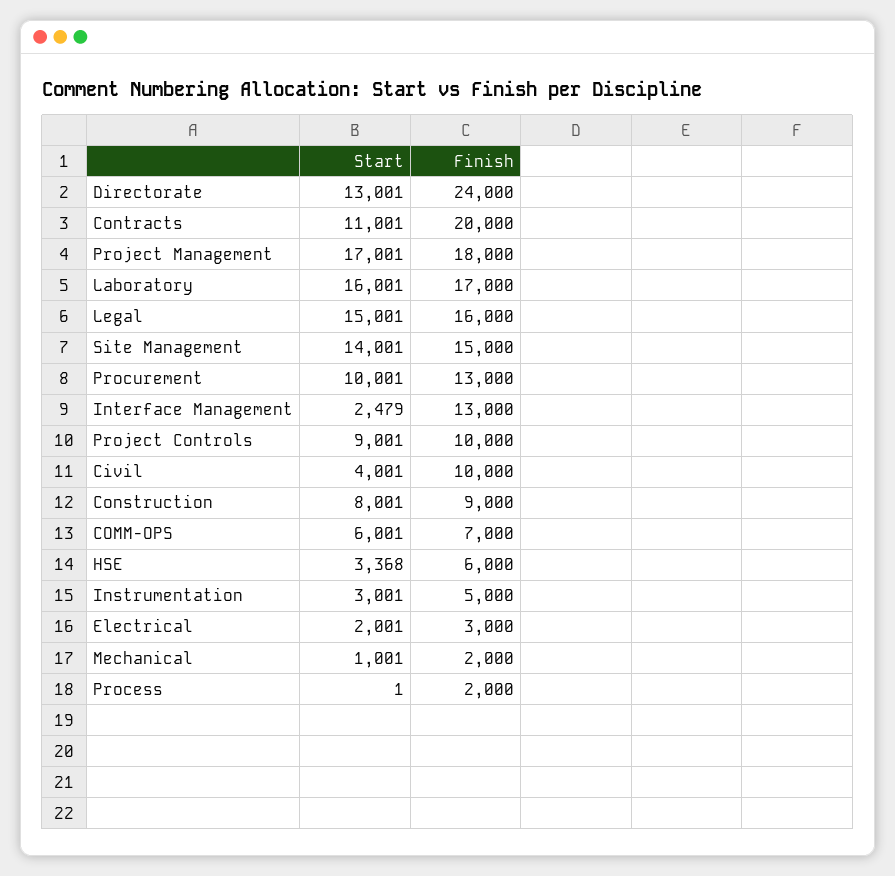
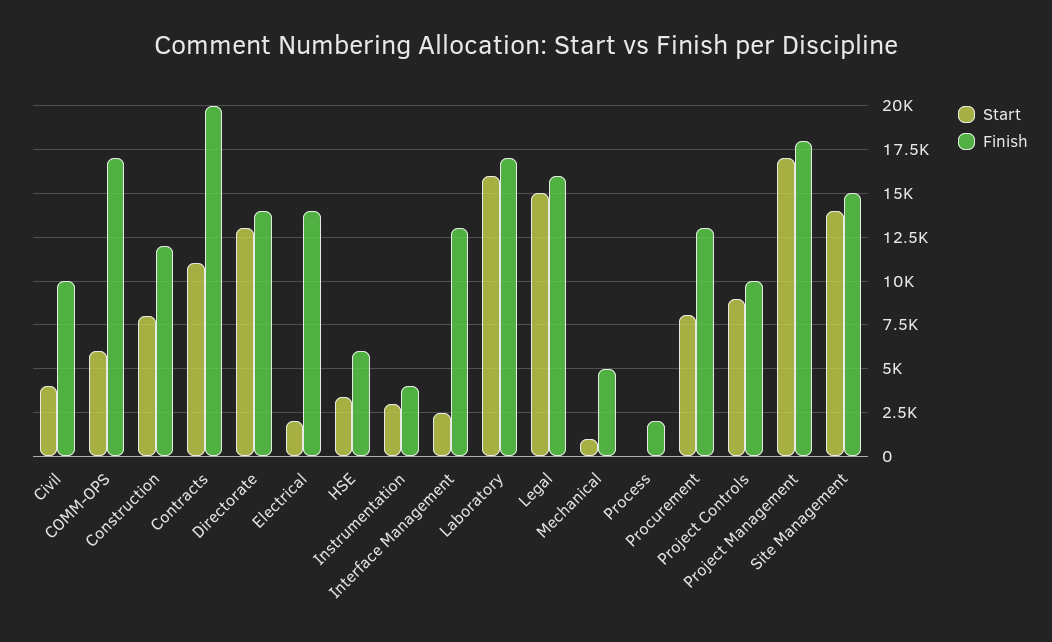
Finish, Directorate: 24000 -> 14000
Start, Procurement: 10001 -> 8000
Finish, Construction: 9000 -> 12000
Finish, COMM-OPS: 7000 -> 17000
Finish, Instrumentation: 5000 -> 4000
Finish, Electrical: 3000 -> 14000
Finish, Mechanical: 2000 -> 5000

